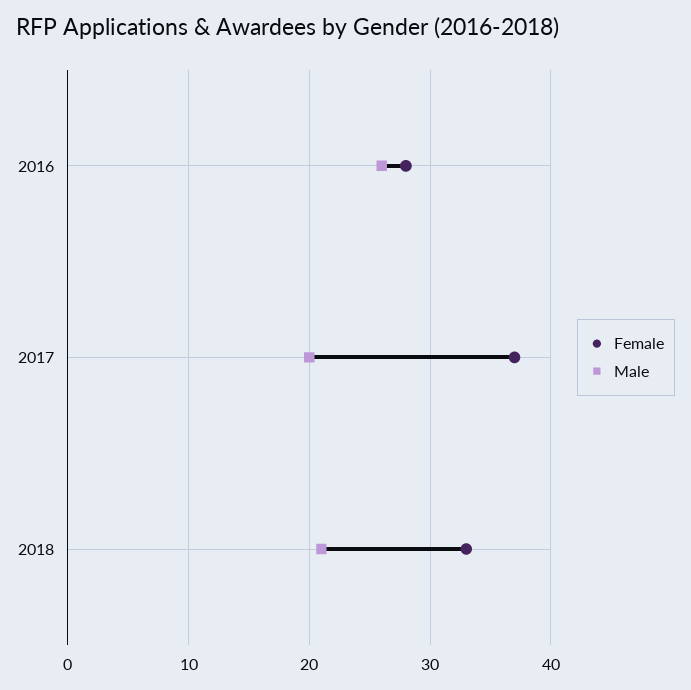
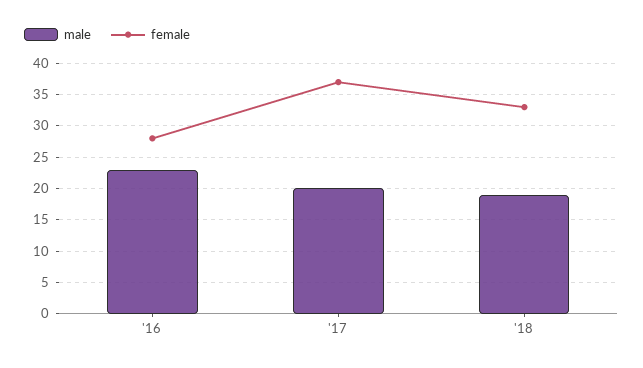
Male, 2016: 26 -> 23
Male, 2018: 21 -> 19

